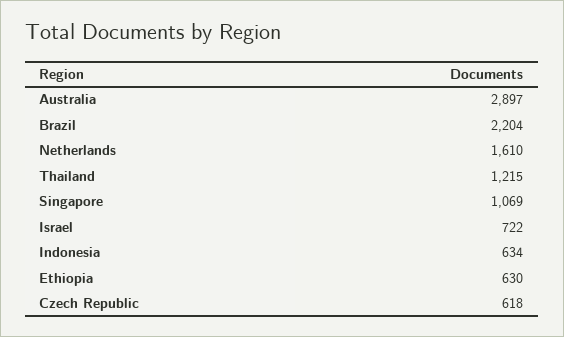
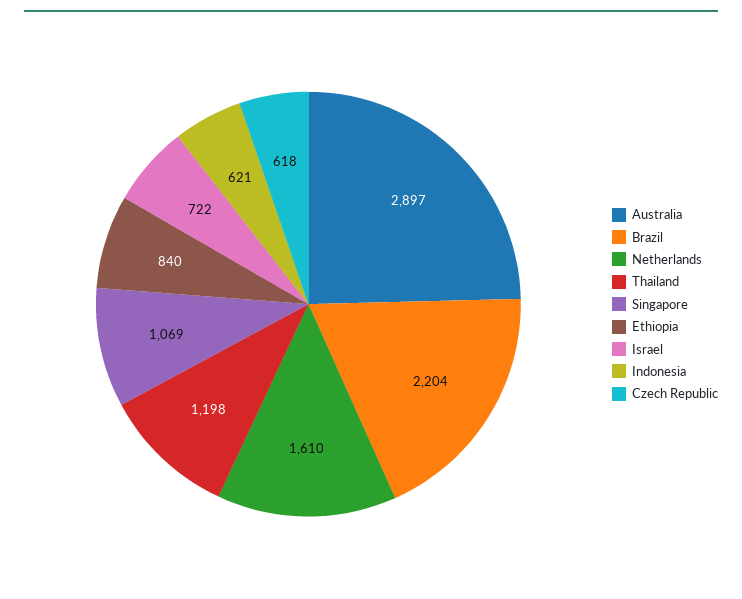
Thailand: 1215 -> 1198
Indonesia: 634 -> 621
Ethiopia: 630 -> 840

